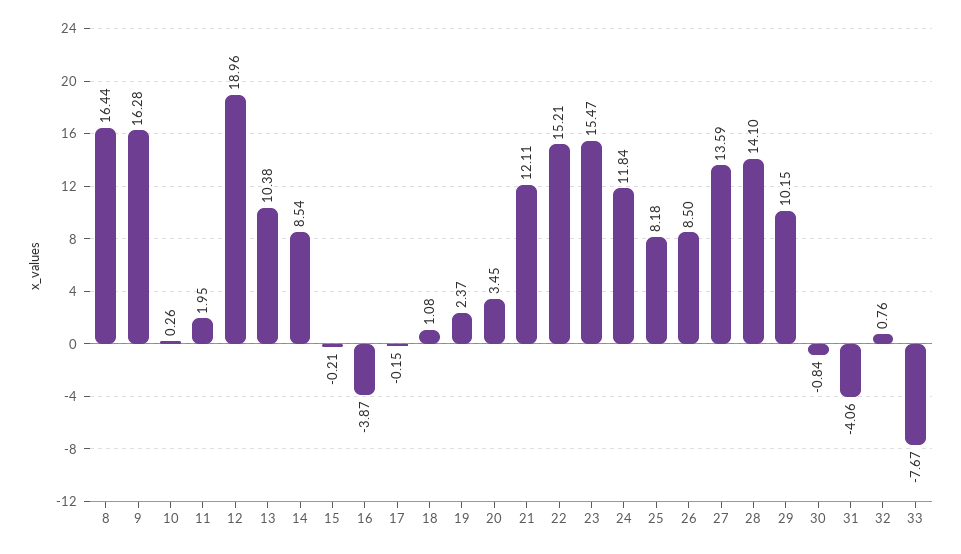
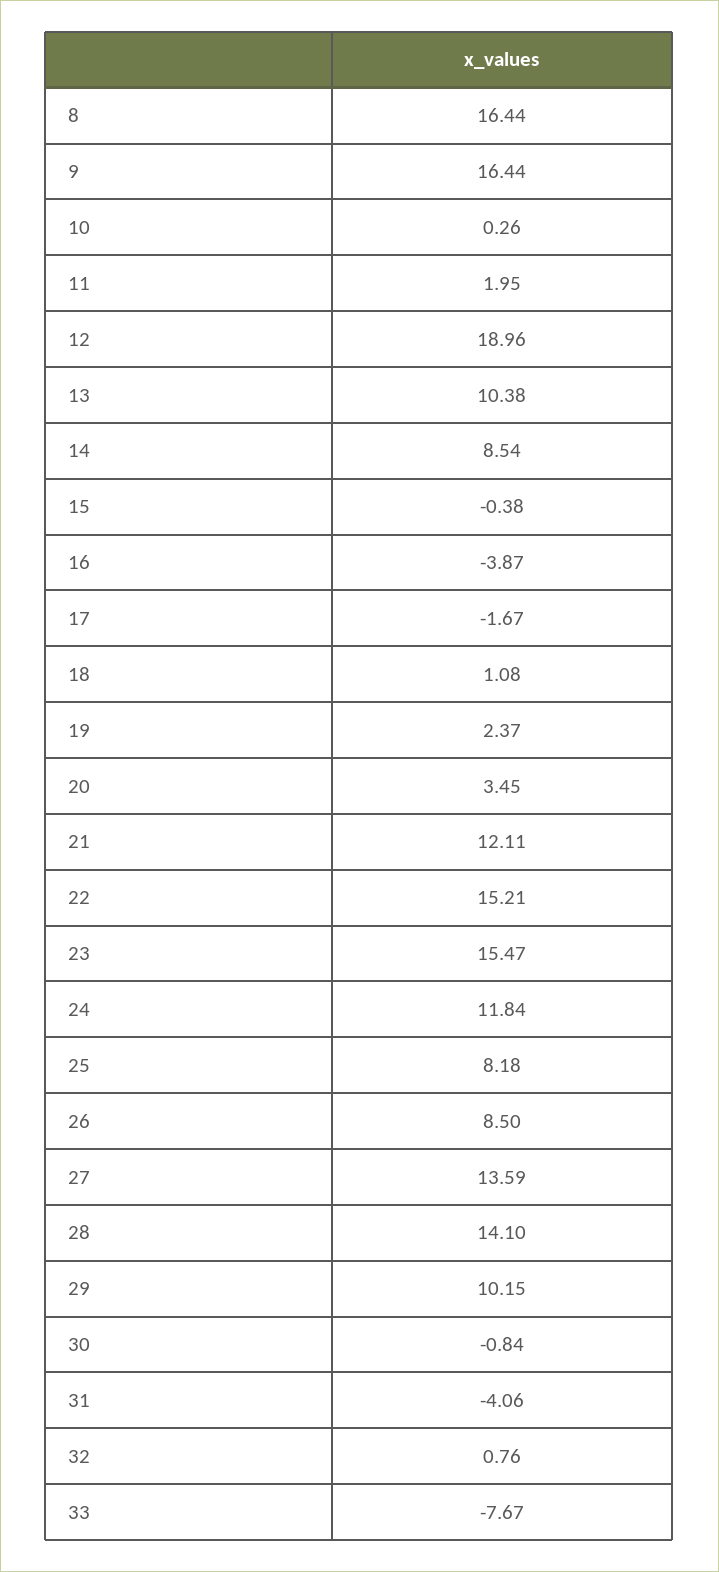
9: 16.28 -> 16.44
15: -0.21 -> -0.38
17: -0.15 -> -1.67

